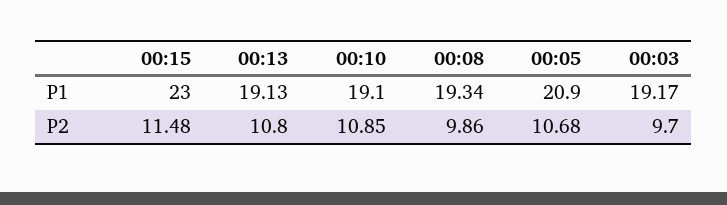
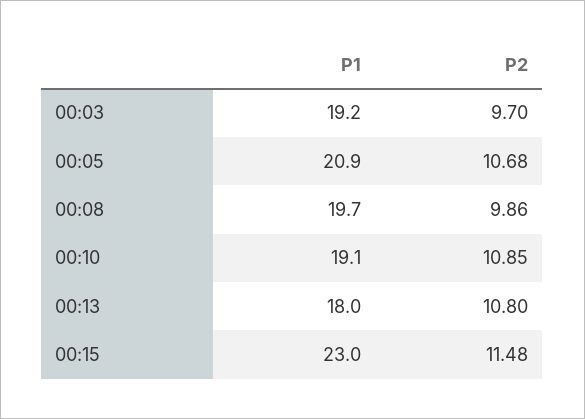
00:13, P1: 19.13 -> 18
00:08, P1: 19.34 -> 19.7

